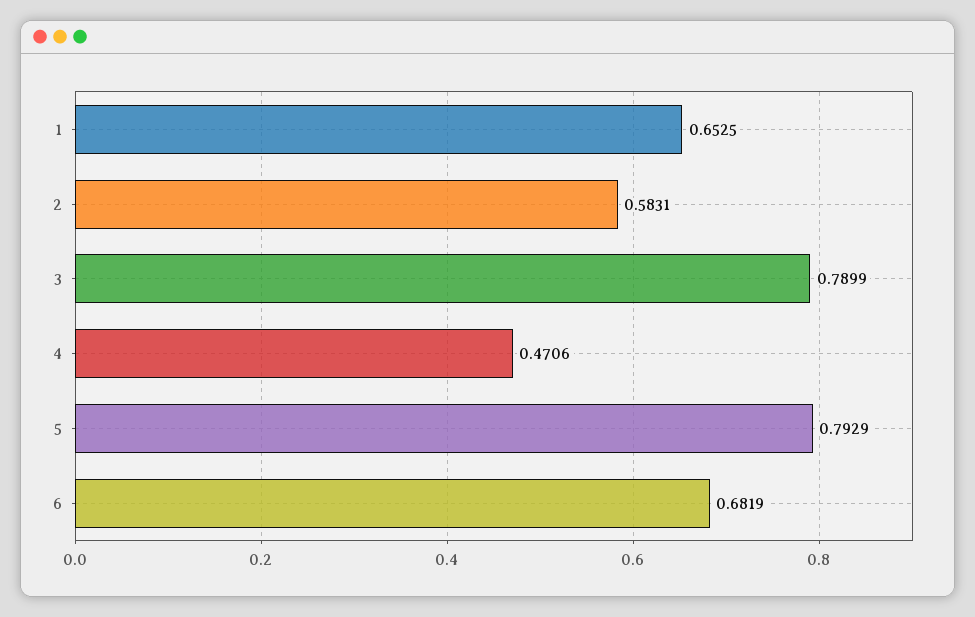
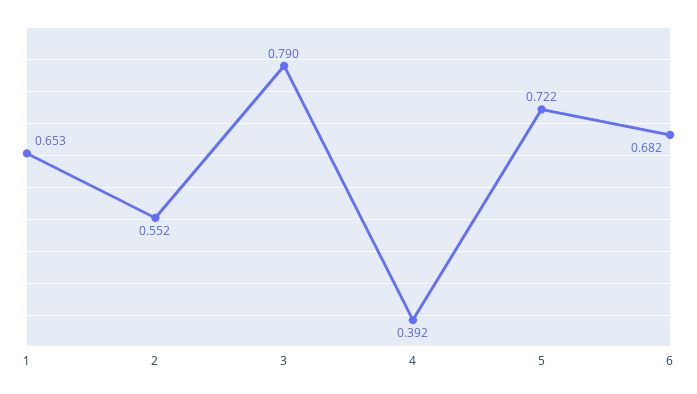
2: 0.5831 -> 0.552
4: 0.4706 -> 0.392
5: 0.7929 -> 0.722

